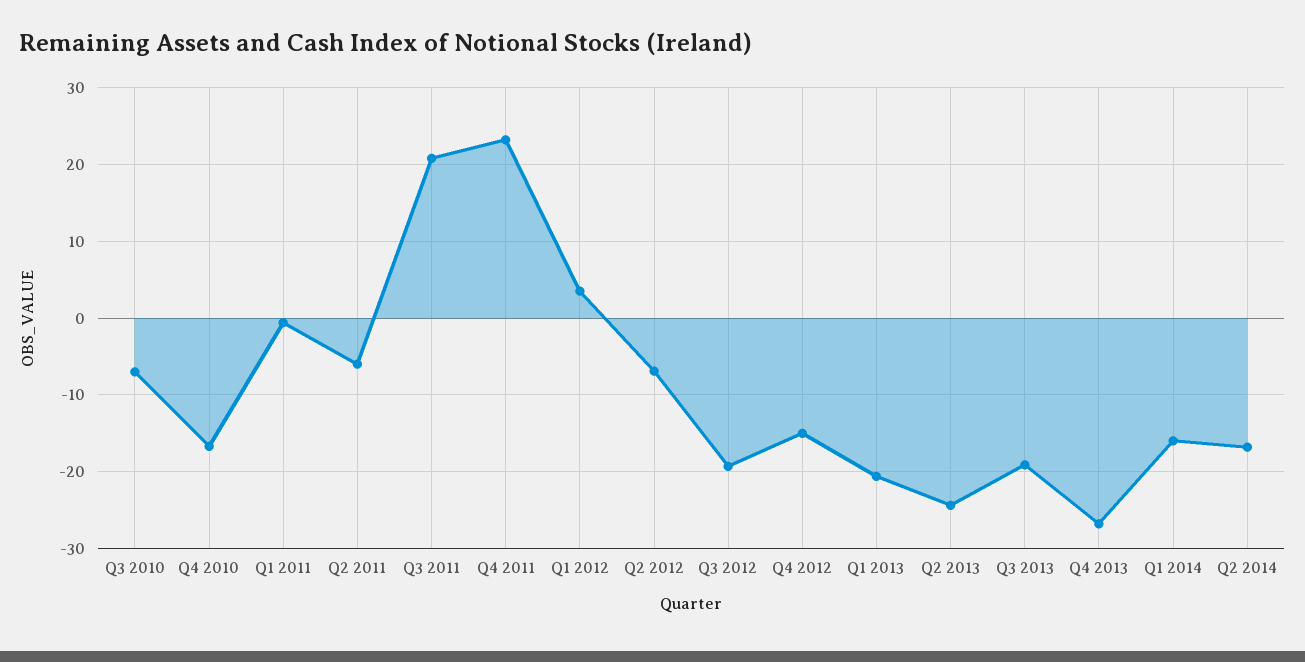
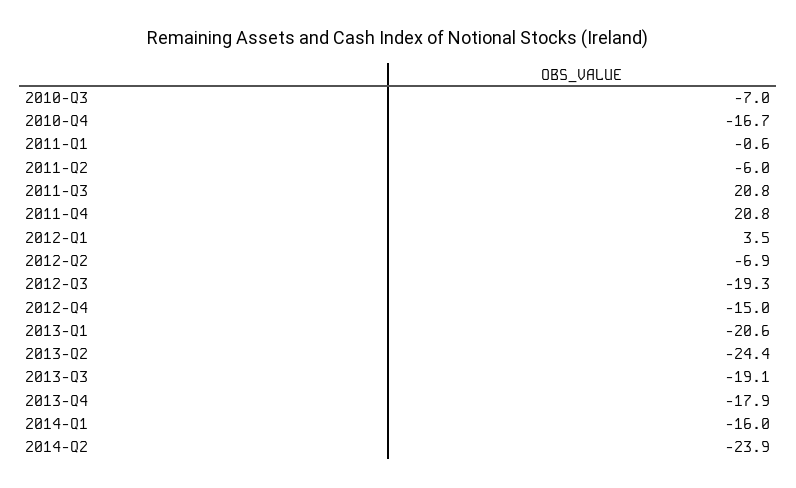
Q4 2011: 23 -> 20.8
Q4 2013: -27 -> -17.9
Q2 2014: -17 -> -23.9

